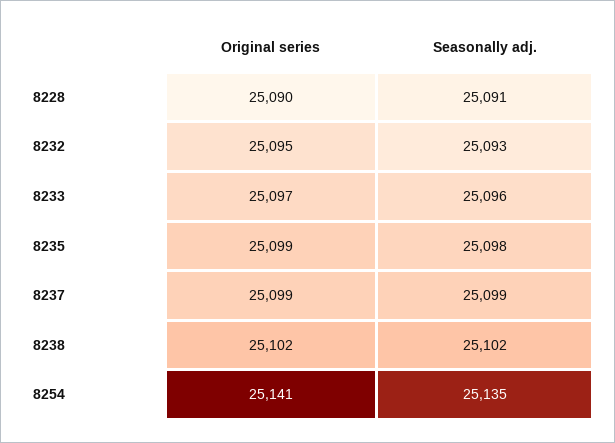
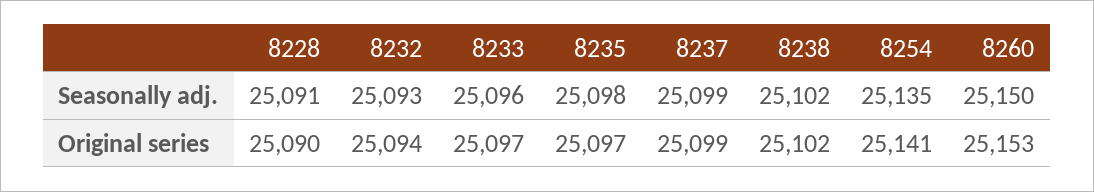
Original series, 8232: 25095 -> 25094
Original series, 8235: 25099 -> 25097
Seasonally adj., 8260: none -> 25150
Original series, 8260: none -> 25153

